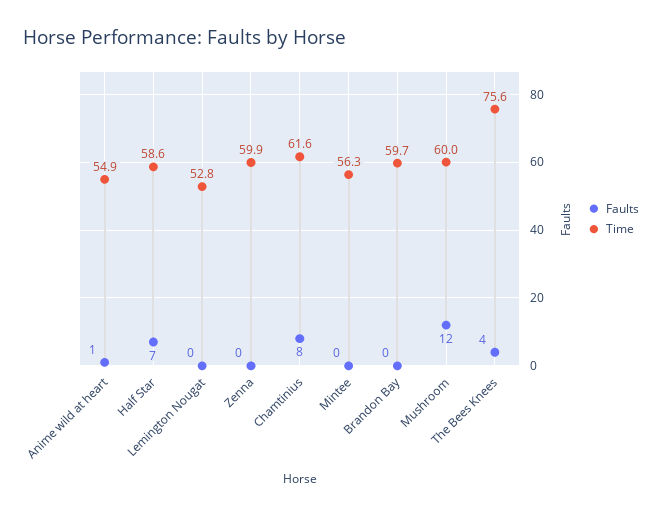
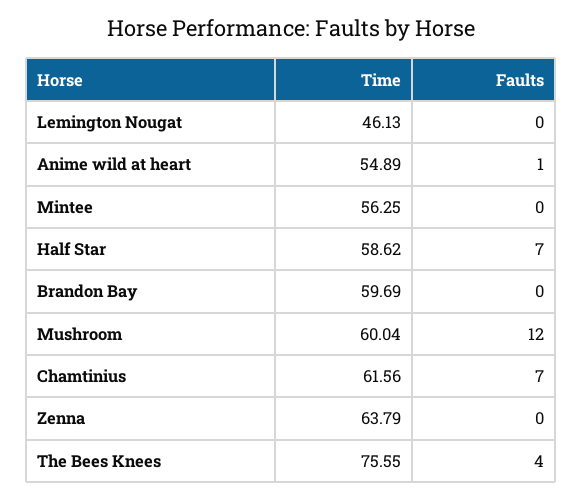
Time, Lemington Nougat: 52.8 -> 46.13
Time, Zenna: 59.9 -> 63.79
Faults, Chamtinius: 8 -> 7

